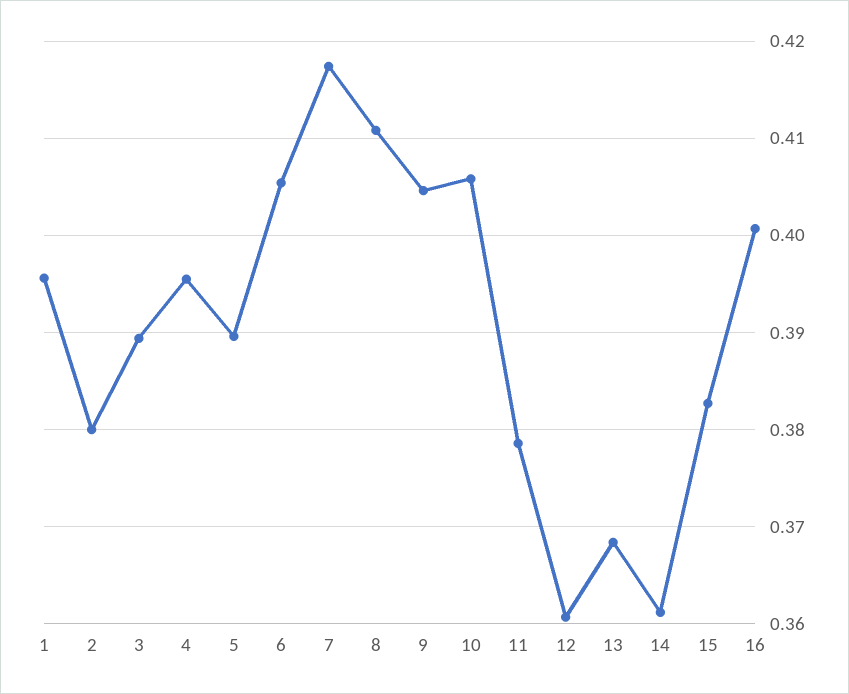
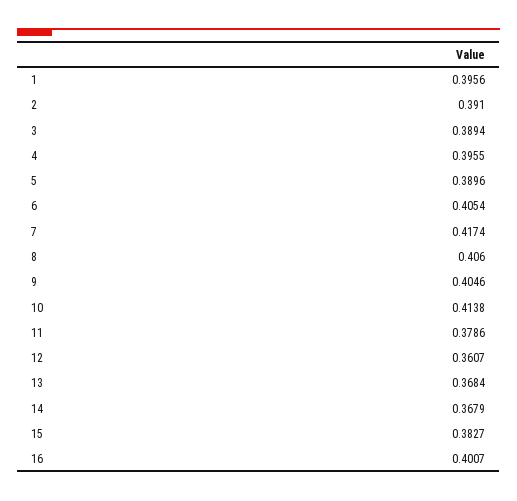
2: 0.38 -> 0.391
8: 0.411 -> 0.406
10: 0.406 -> 0.4138
14: 0.361 -> 0.3679

